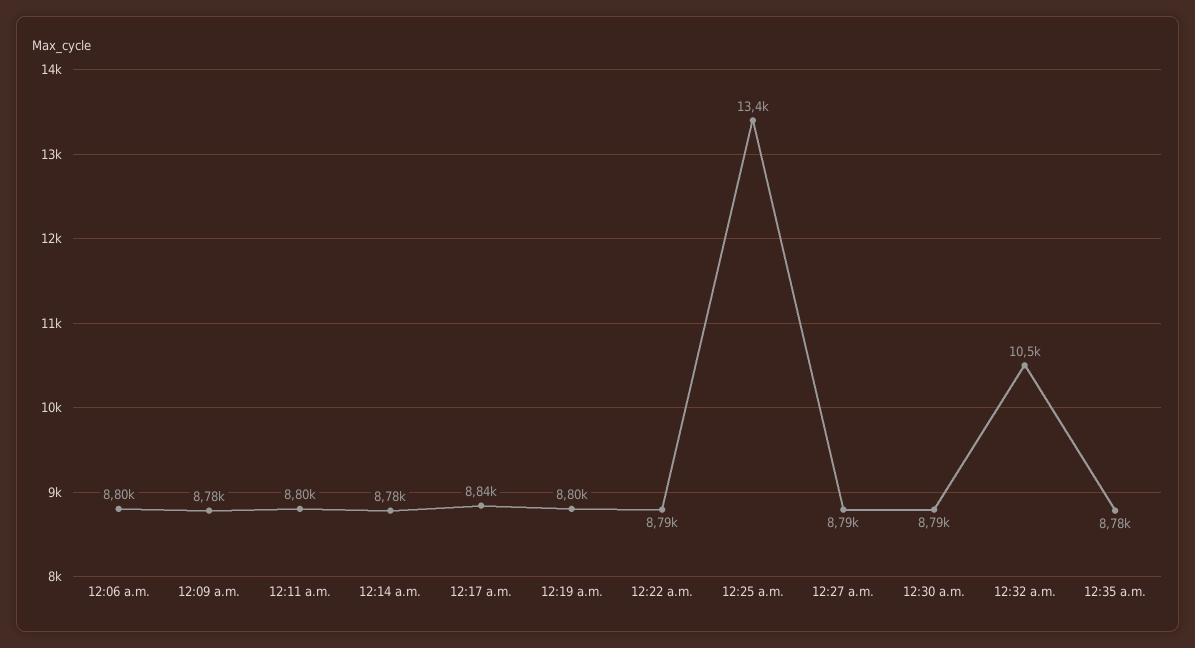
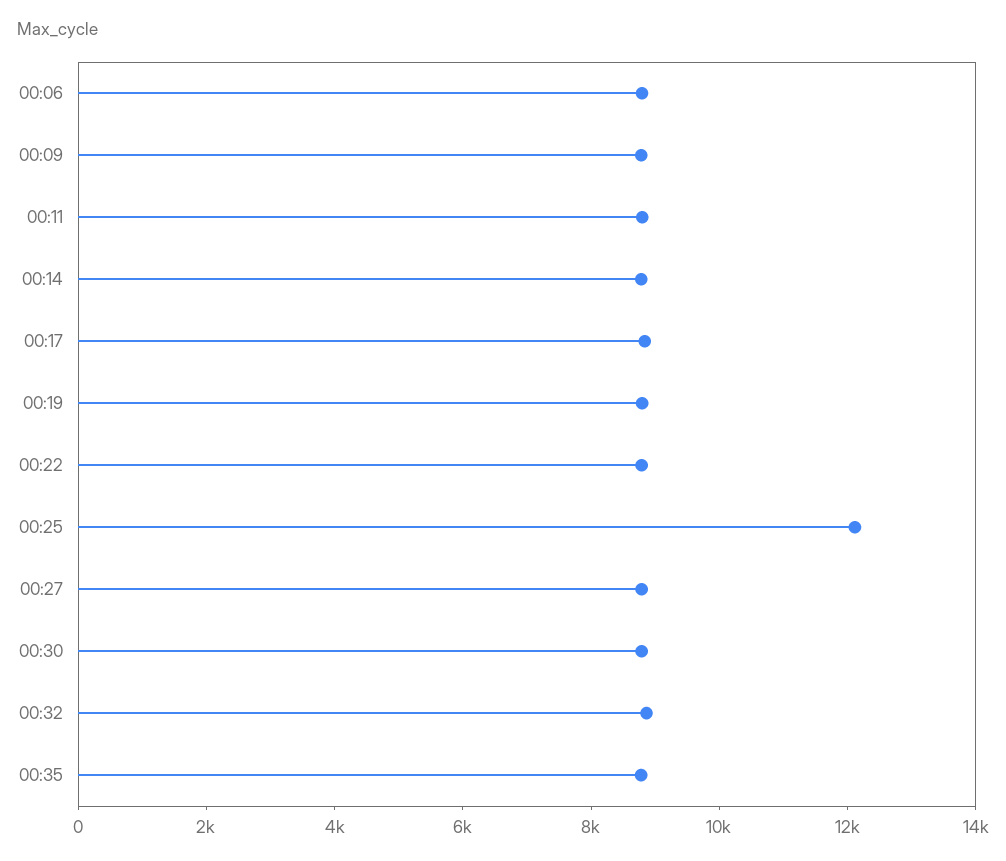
12:25 a.m.: 13400 -> 12000
12:32 a.m.: 10500 -> 9000

